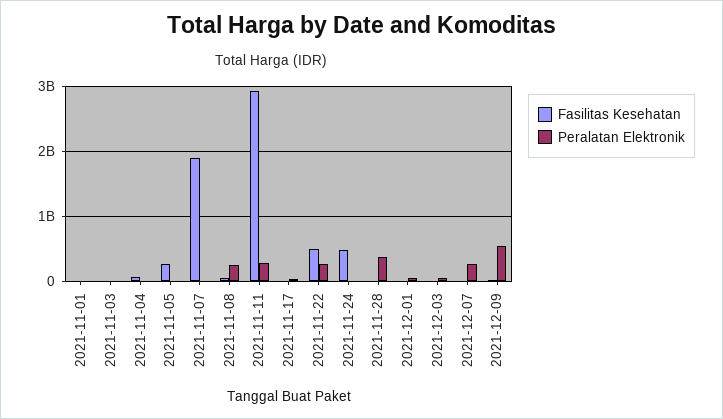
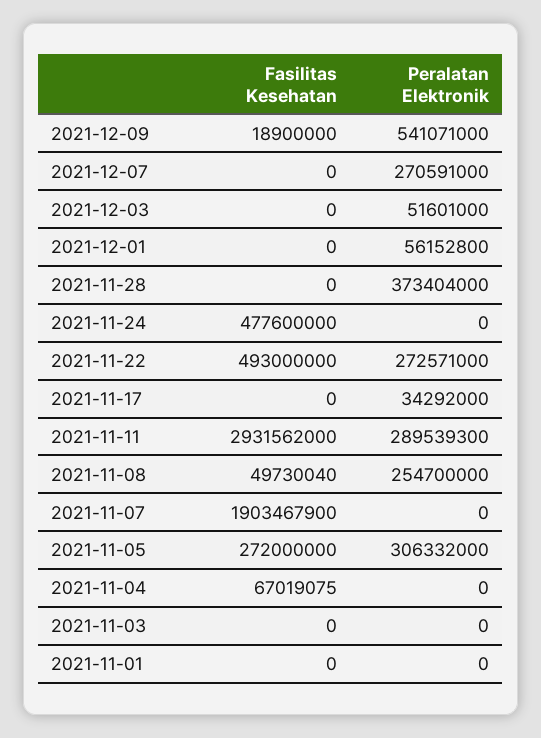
Peralatan Elektronik, 2021-11-05: 0 -> 306332000

